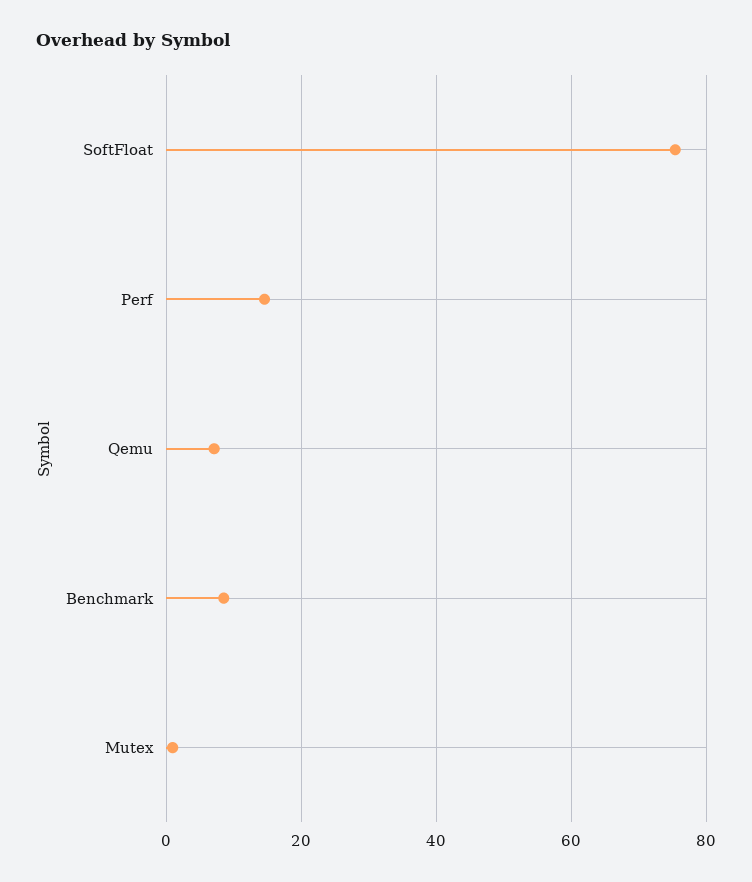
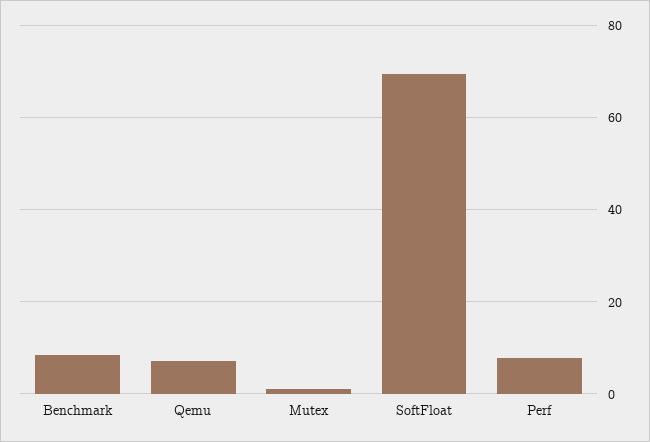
SoftFloat: 76 -> 70
Perf: 14 -> 8

